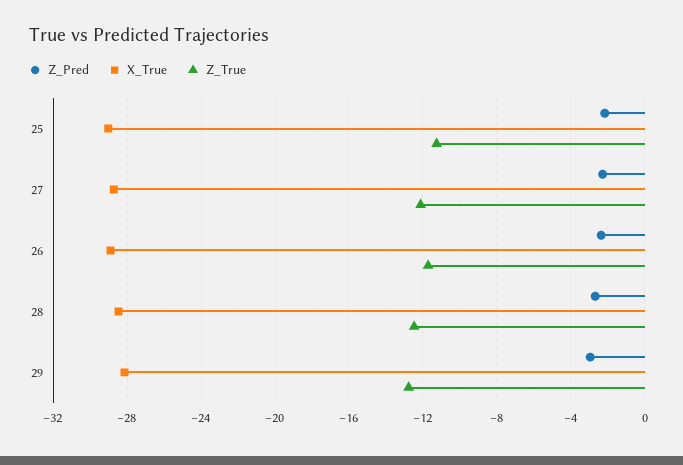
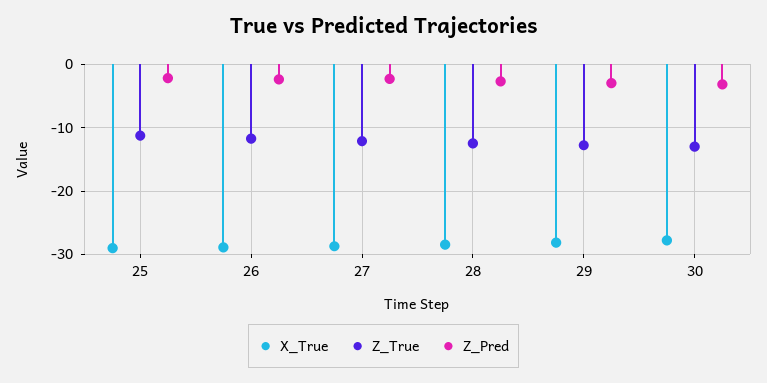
X_True, 30: none -> -28
Z_True, 30: none -> -13
Z_Pred, 30: none -> -3

